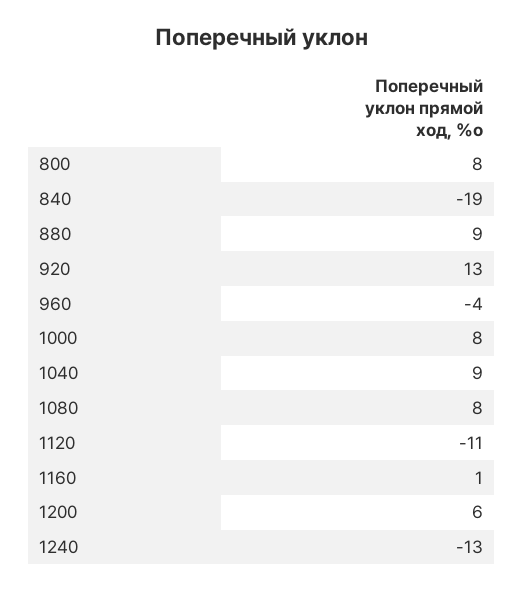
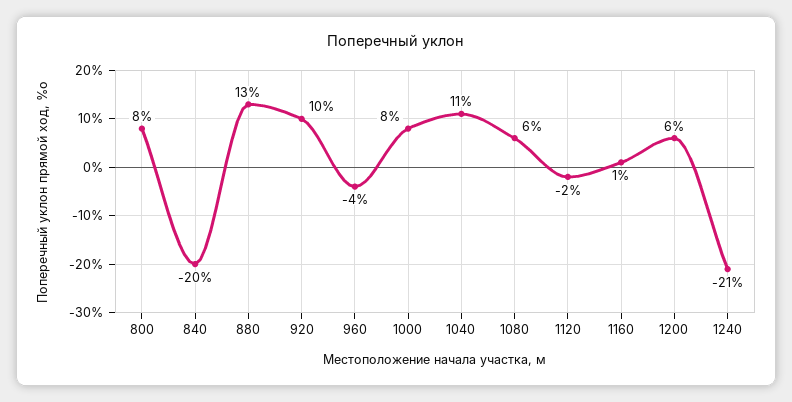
840: -19 -> -20
880: 9 -> 13
920: 13 -> 10
1040: 9 -> 11
1080: 8 -> 6
1120: -11 -> -2
1240: -13 -> -21

